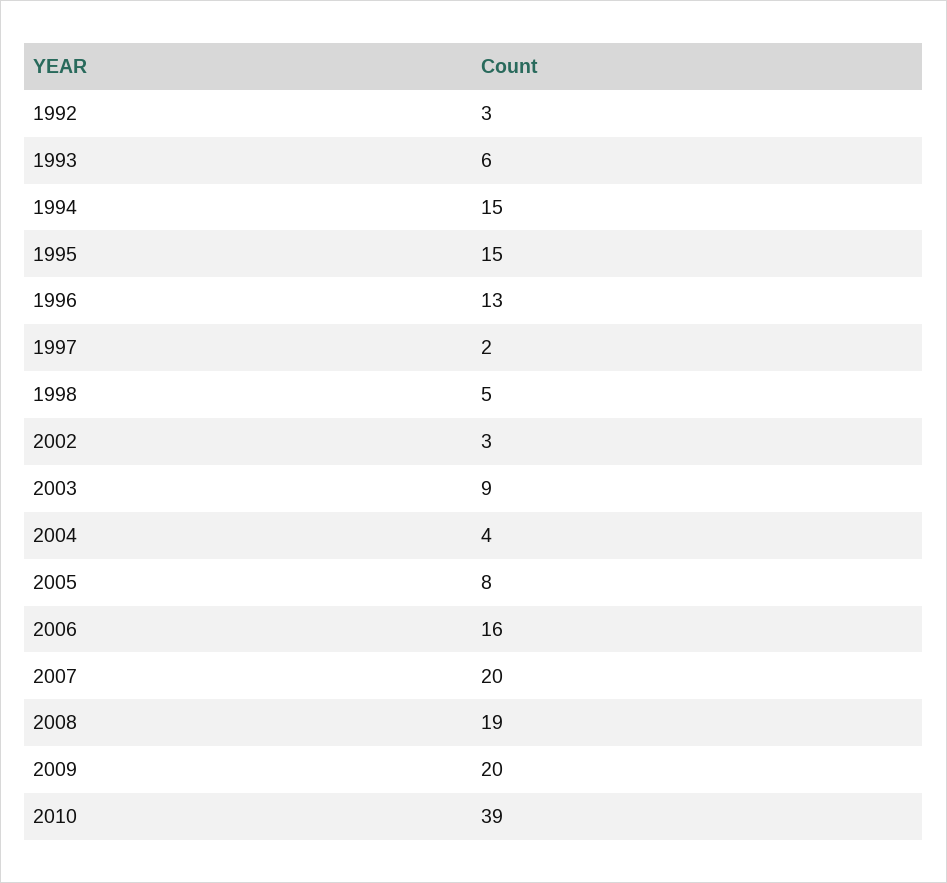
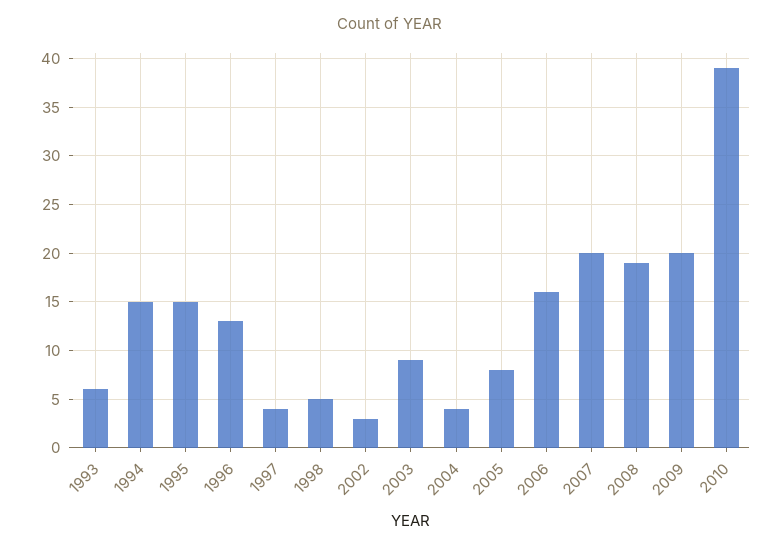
1992: 3 -> none
1997: 2 -> 4

